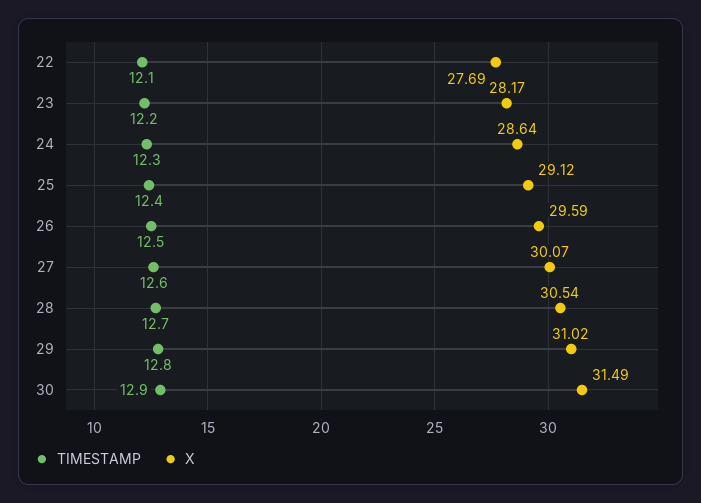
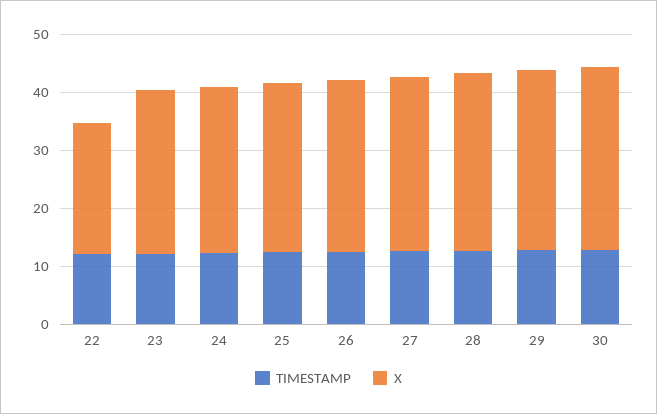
X, 22: 27.69 -> 22

